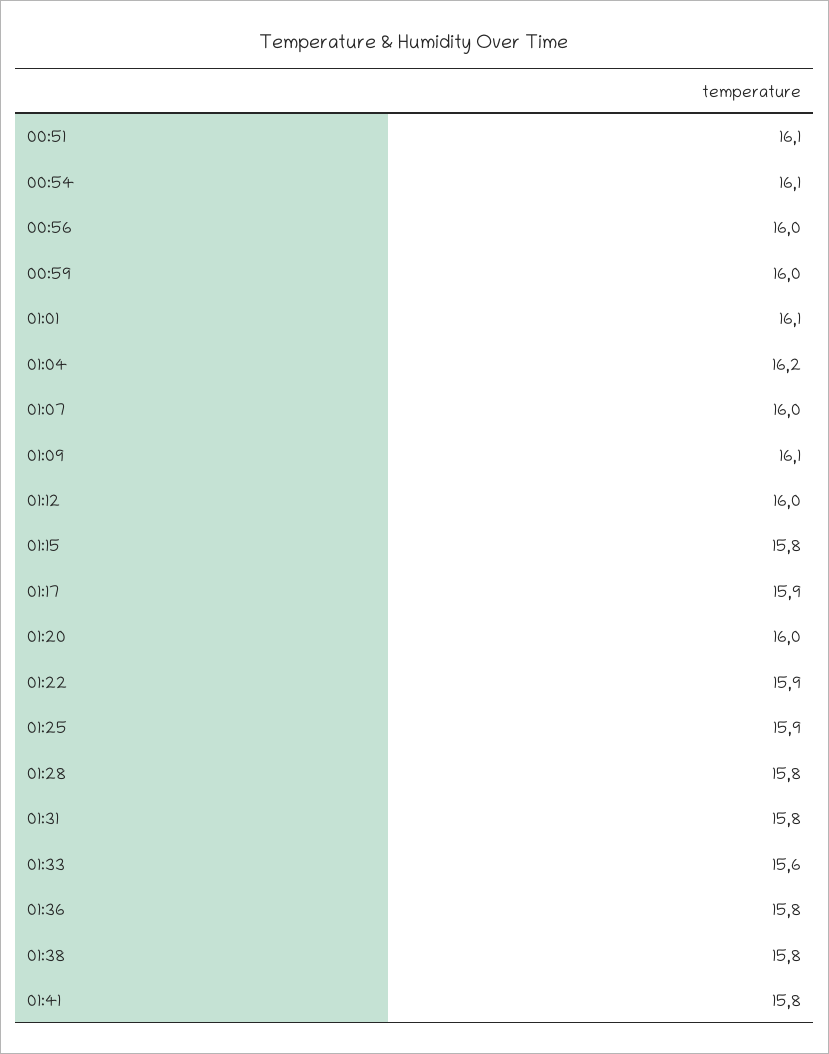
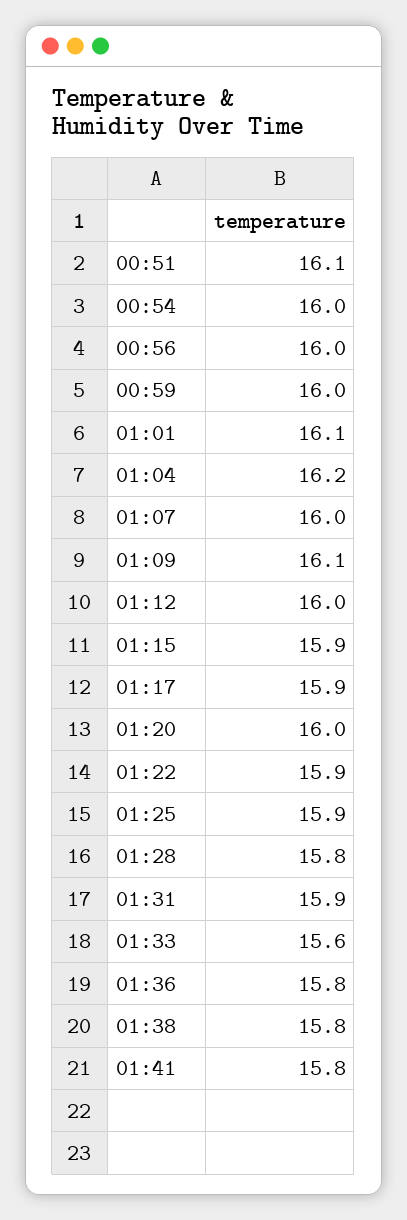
00:54: 16.1 -> 16
01:15: 15.8 -> 15.9
01:31: 15.8 -> 15.9

